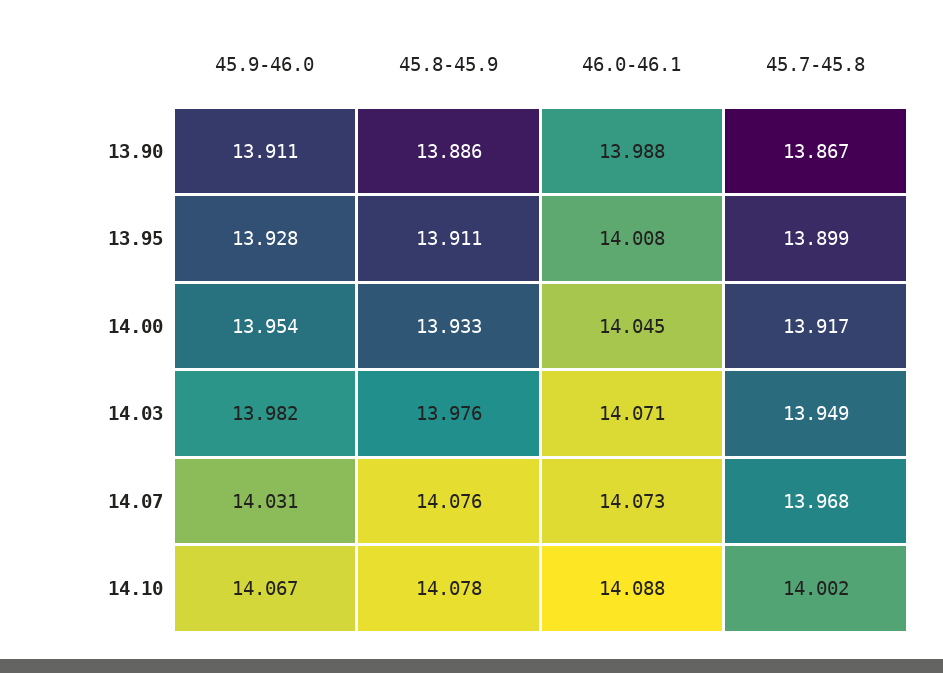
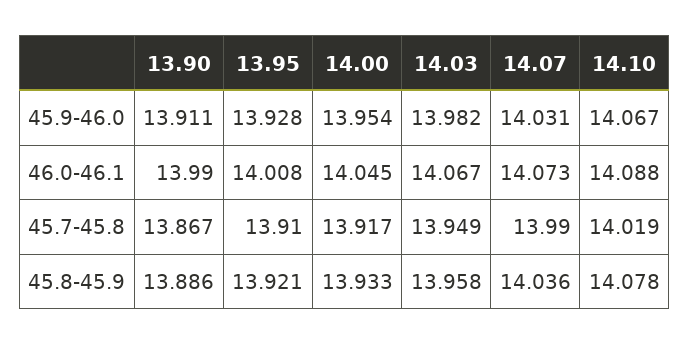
46.0-46.1, 13.90: 13.988 -> 13.99
45.8-45.9, 13.95: 13.911 -> 13.921
45.7-45.8, 13.95: 13.899 -> 13.91
45.8-45.9, 14.03: 13.976 -> 13.958
46.0-46.1, 14.03: 14.071 -> 14.067
45.8-45.9, 14.07: 14.076 -> 14.036
45.7-45.8, 14.07: 13.968 -> 13.99
45.7-45.8, 14.10: 14.002 -> 14.019

